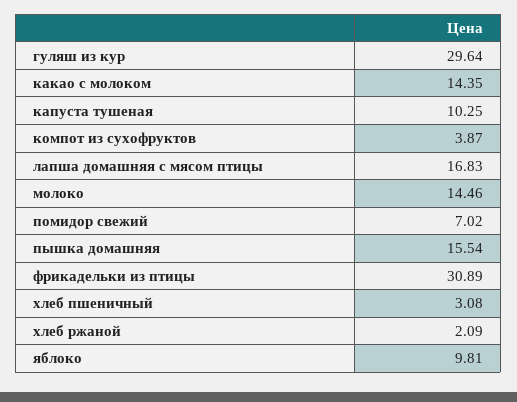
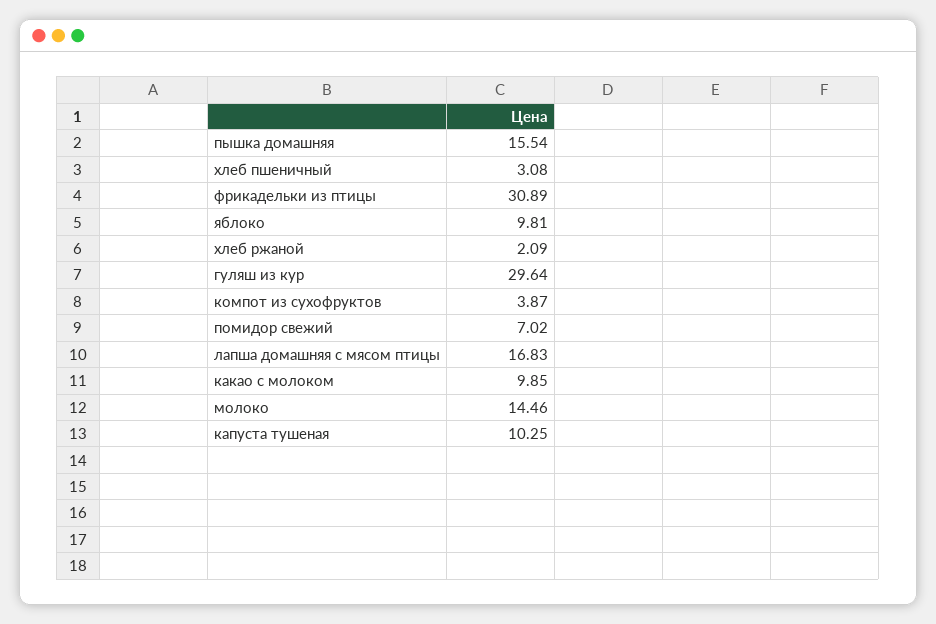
какао с молоком: 14.35 -> 9.85

